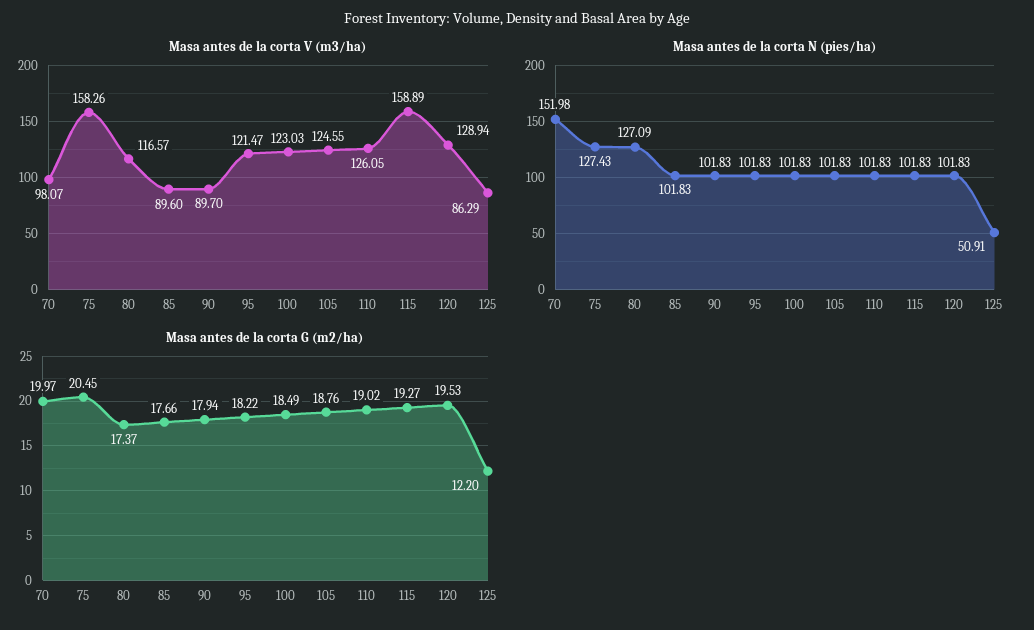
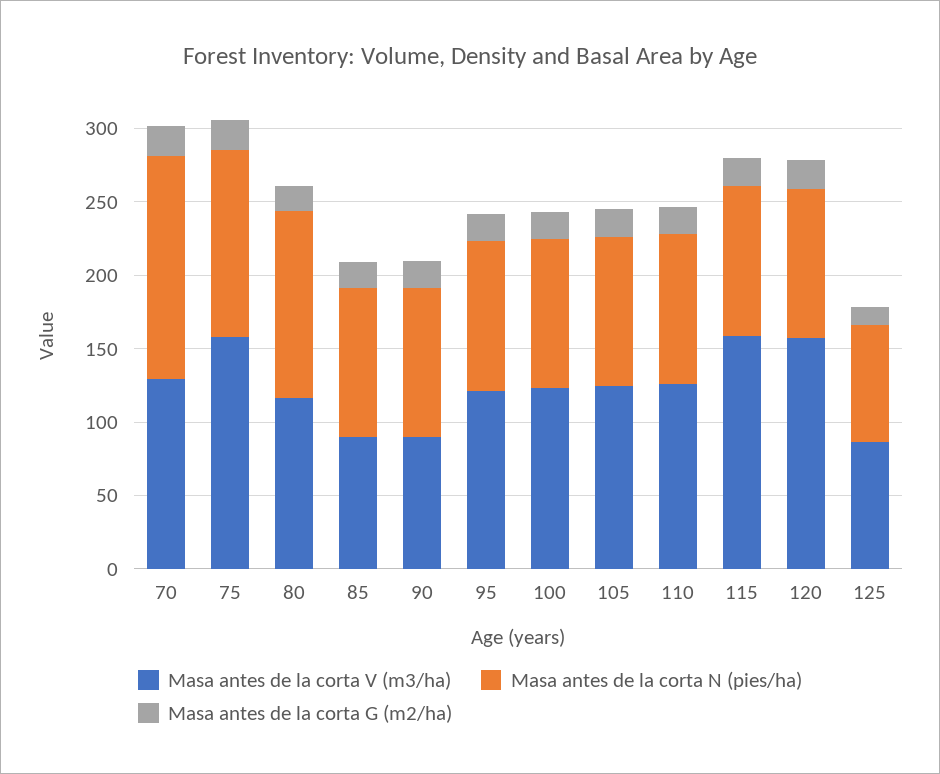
Masa antes de la corta V (m3/ha), 70: 98.07 -> 130
Masa antes de la corta V (m3/ha), 120: 128.94 -> 160
Masa antes de la corta N (pies/ha), 125: 50.91 -> 80

